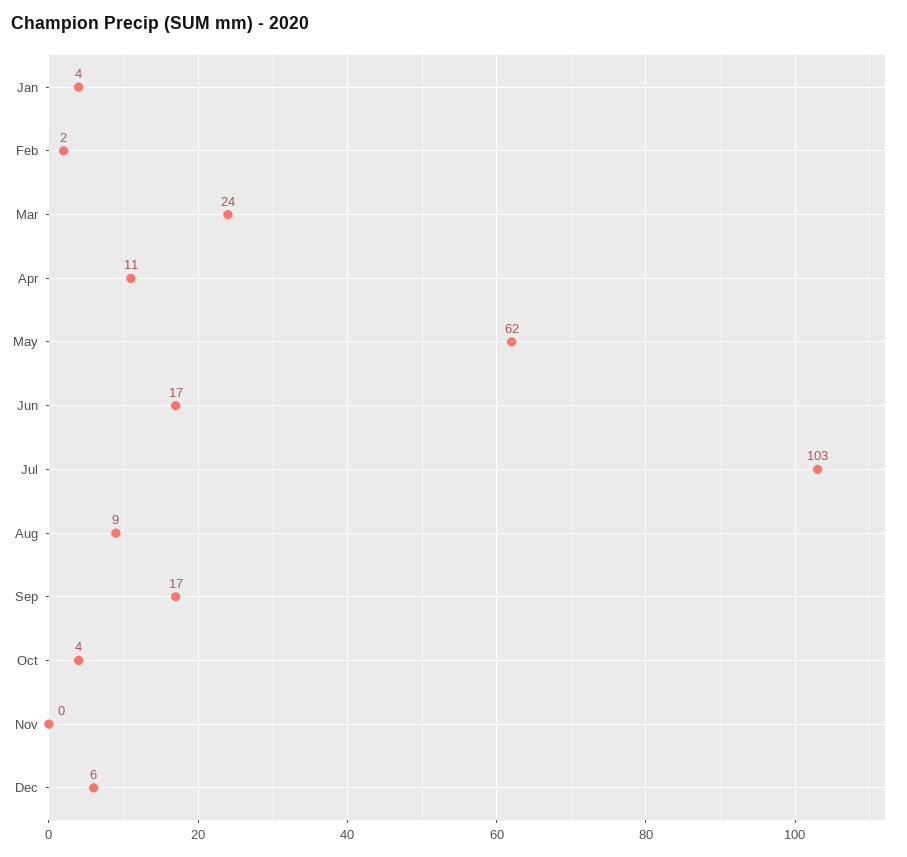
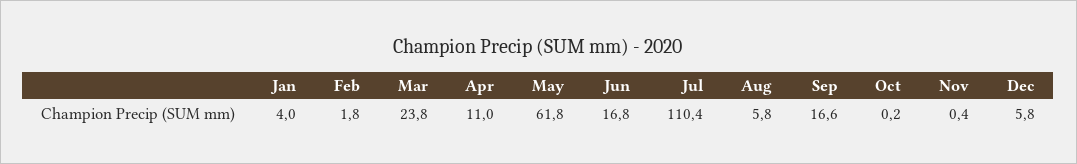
Jul: 103 -> 110.4
Aug: 9 -> 5.8
Oct: 4 -> 0.2

